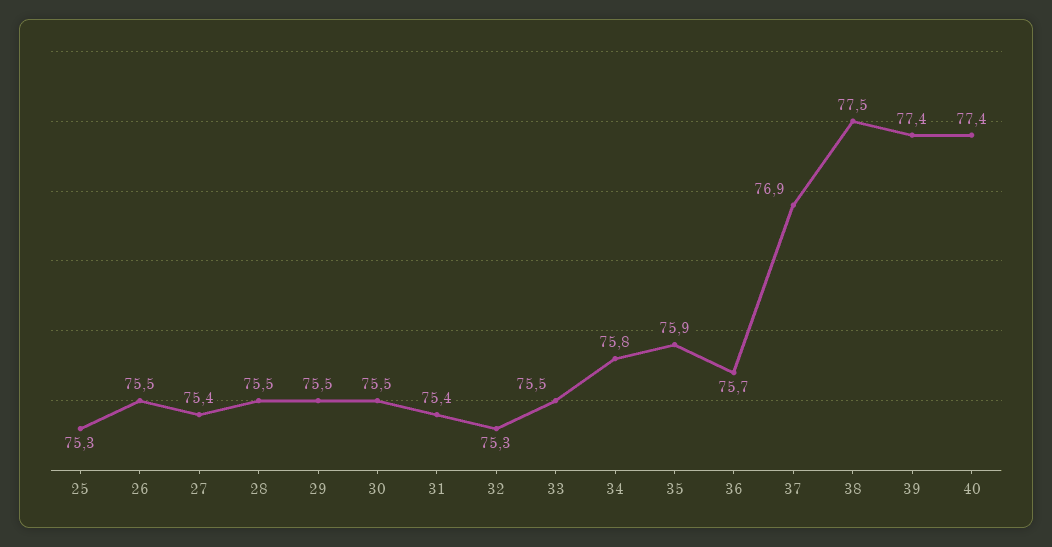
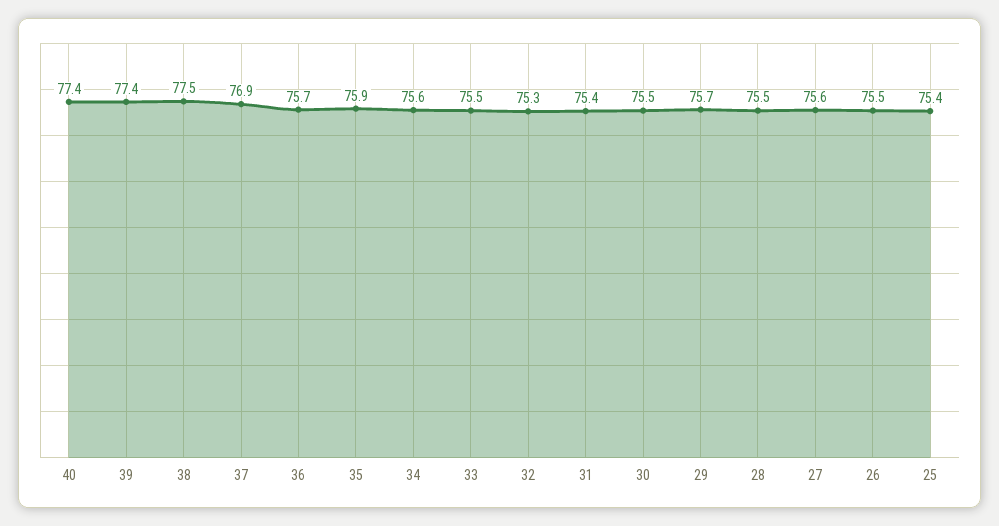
25: 75.3 -> 75.4
27: 75.4 -> 75.6
29: 75.5 -> 75.7
34: 75.8 -> 75.6

